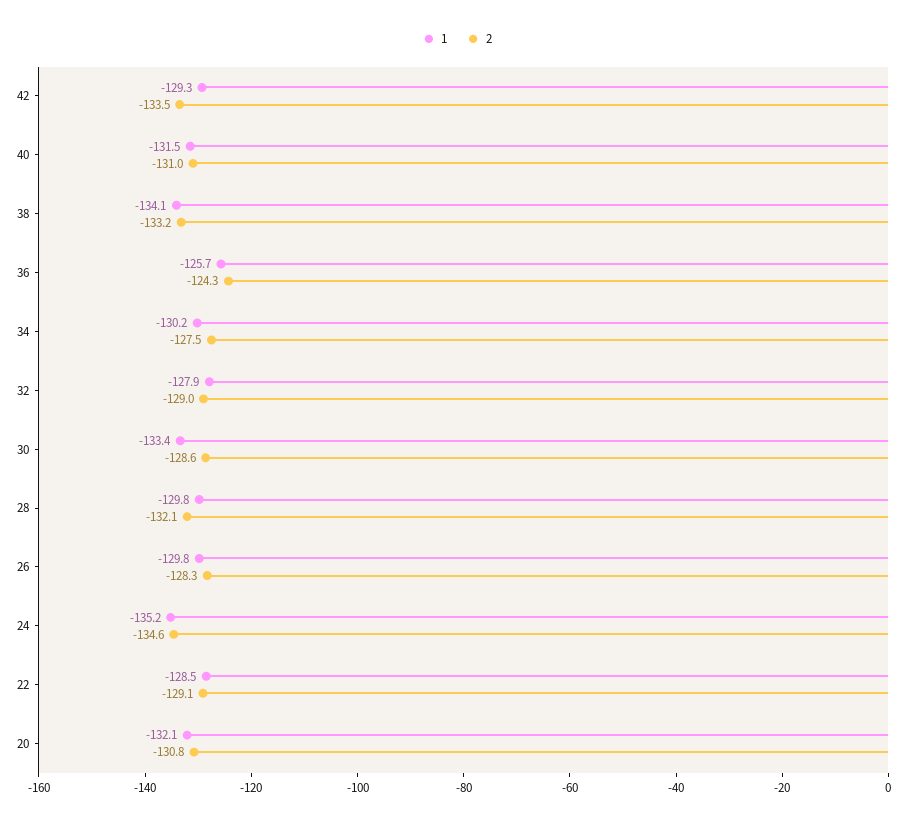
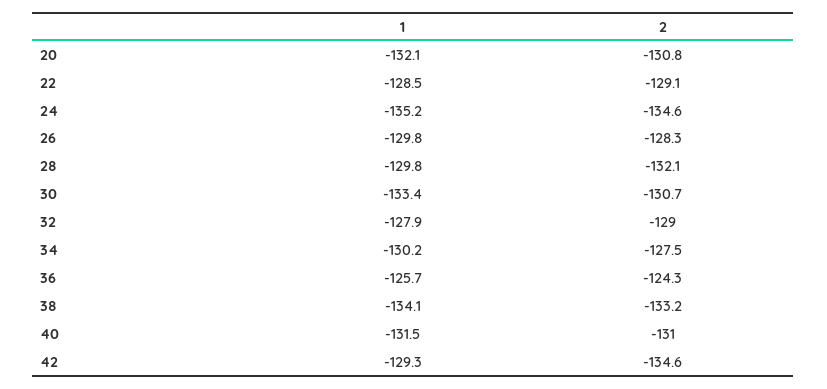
2, 42: -133.5 -> -134.6
2, 30: -128.6 -> -130.7

